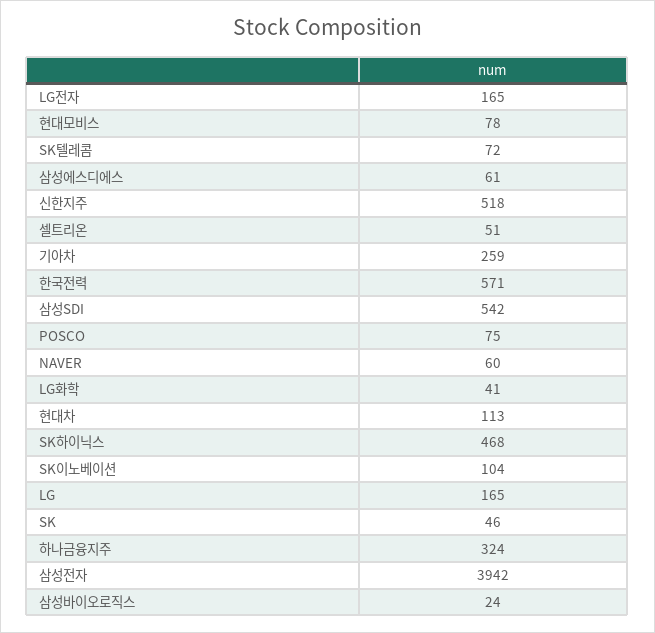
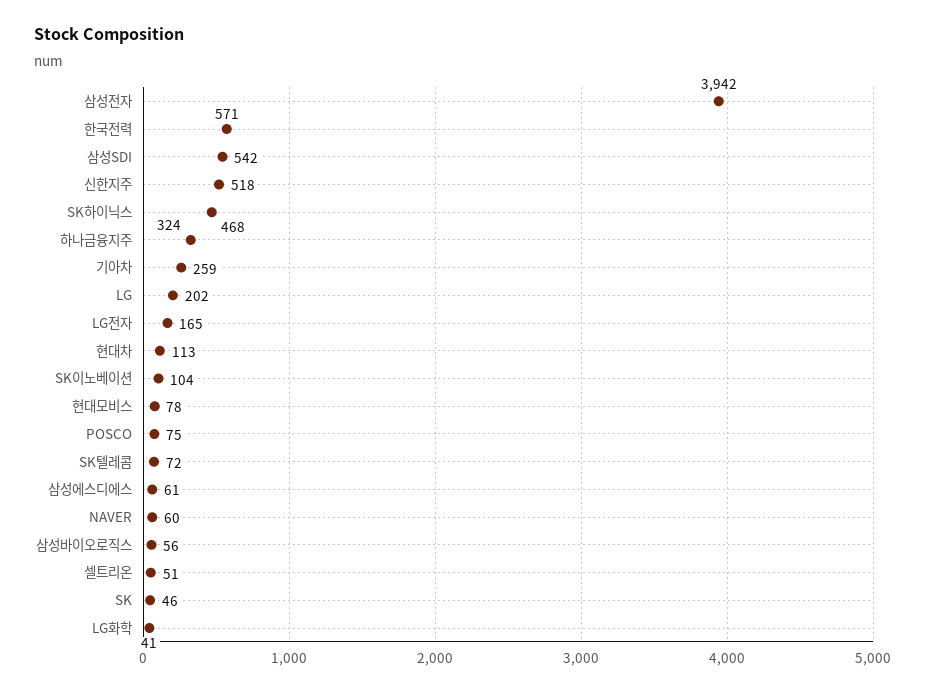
LG: 165 -> 202
삼성바이오로직스: 24 -> 56

